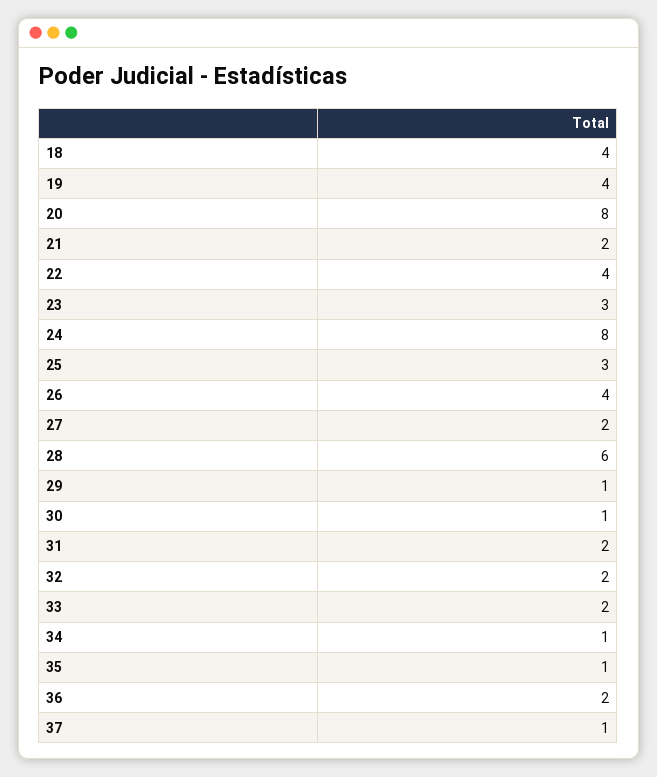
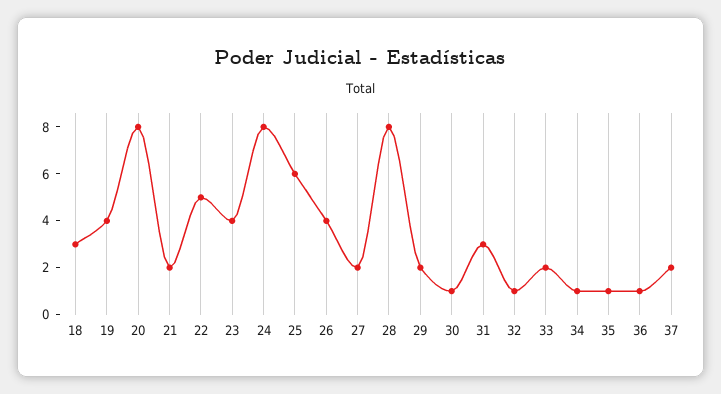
18: 4 -> 3
22: 4 -> 5
23: 3 -> 4
25: 3 -> 6
28: 6 -> 8
29: 1 -> 2
31: 2 -> 3
32: 2 -> 1
36: 2 -> 1
37: 1 -> 2

